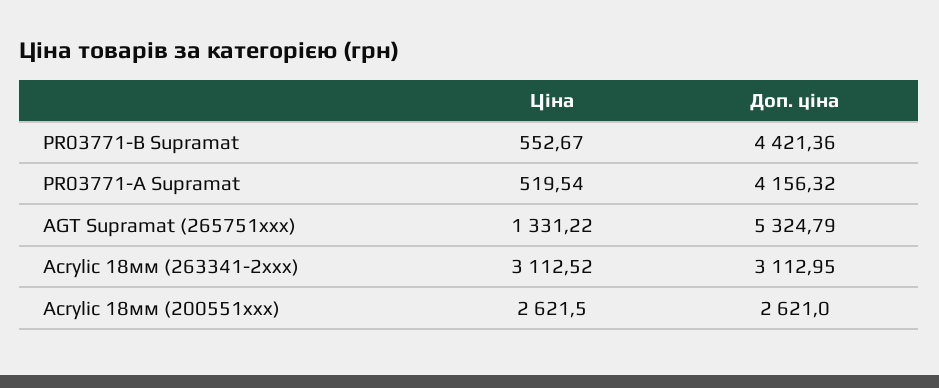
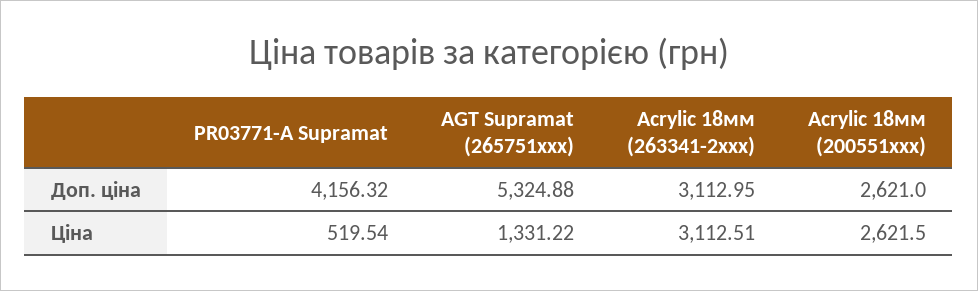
Ціна, PR03771-B Supramat: 552.67 -> none
Доп. ціна, PR03771-B Supramat: 4421.36 -> none
Доп. ціна, AGT Supramat (265751xxx): 5324.79 -> 5324.88
Ціна, Acrylic 18мм (263341-2xxx): 3112.52 -> 3112.51

